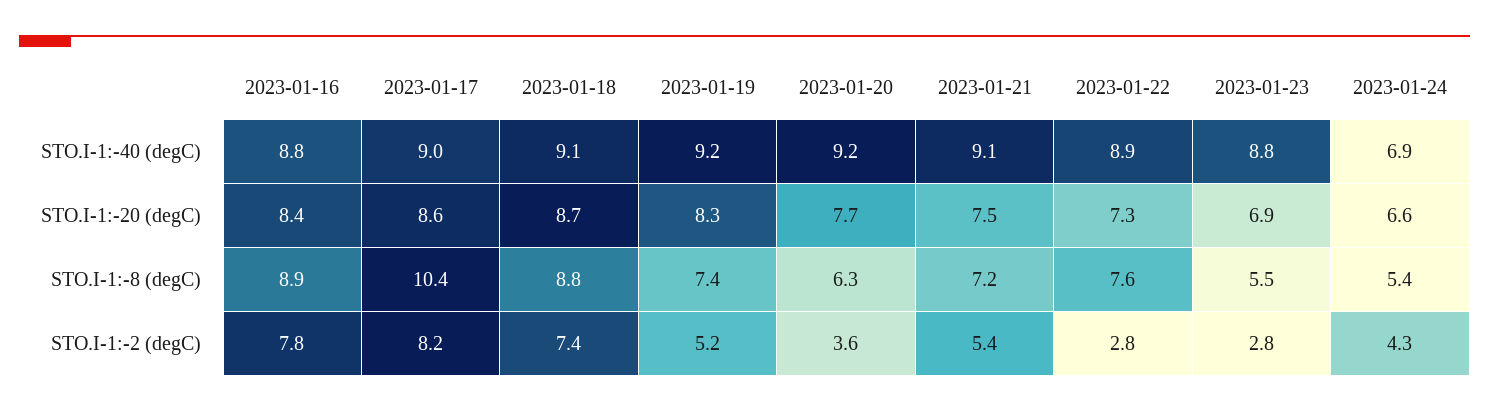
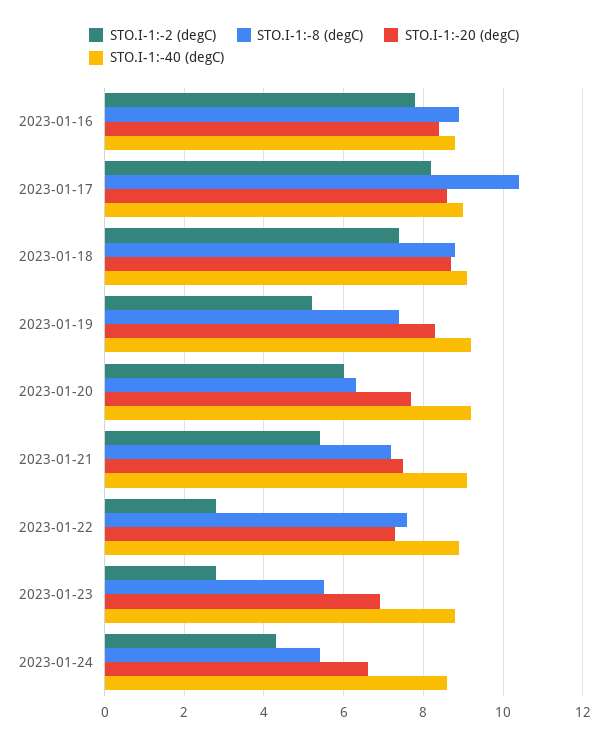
STO.I-1:-40 (degC), 2023-01-24: 6.9 -> 8.5
STO.I-1:-2 (degC), 2023-01-20: 3.6 -> 6

